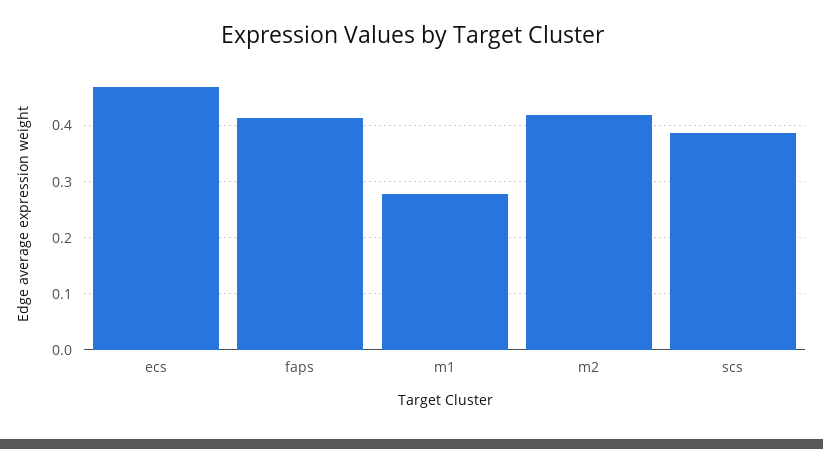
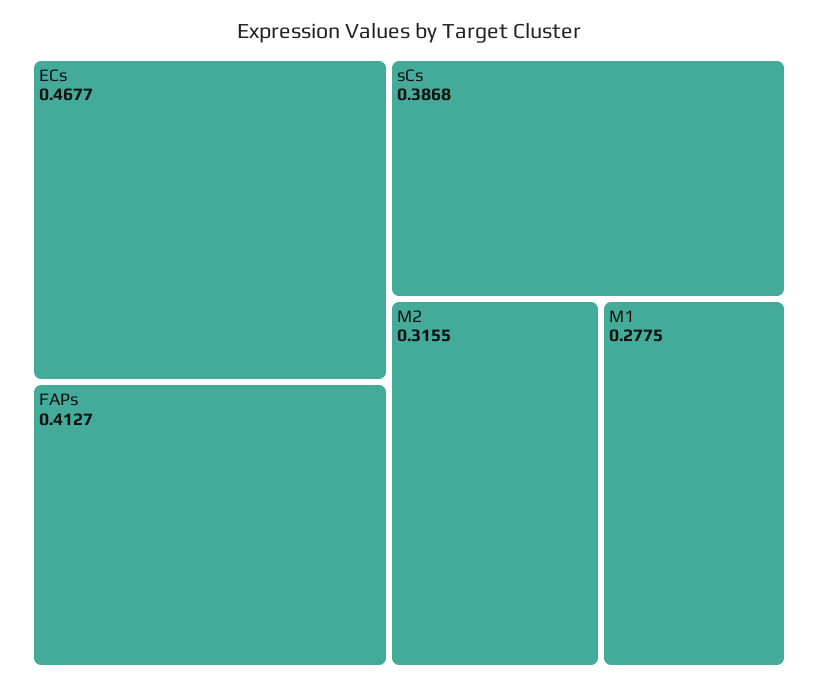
m2: 0.42 -> 0.3155

